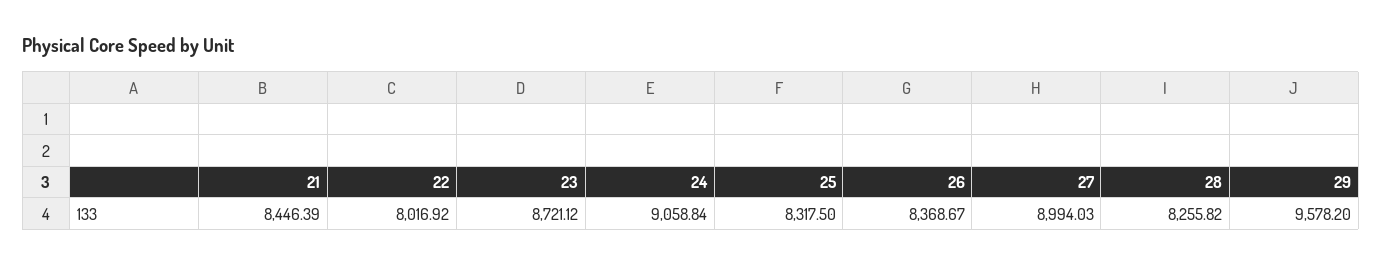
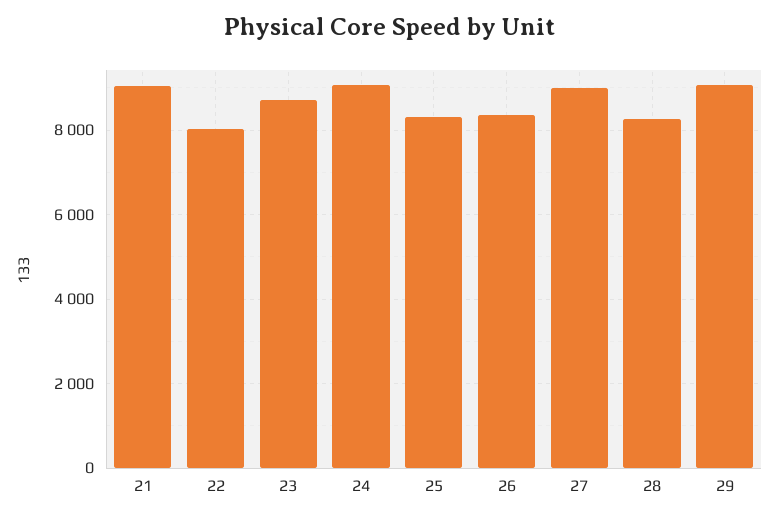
21: 8446.39 -> 9000
29: 9578.2 -> 9000

